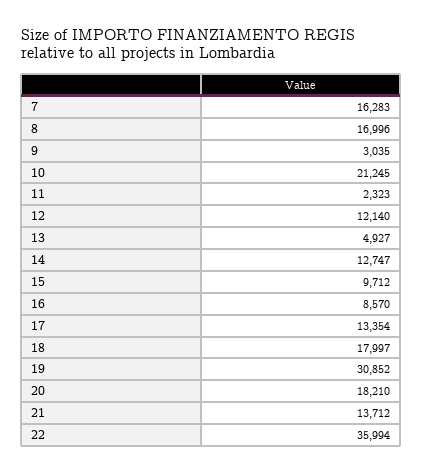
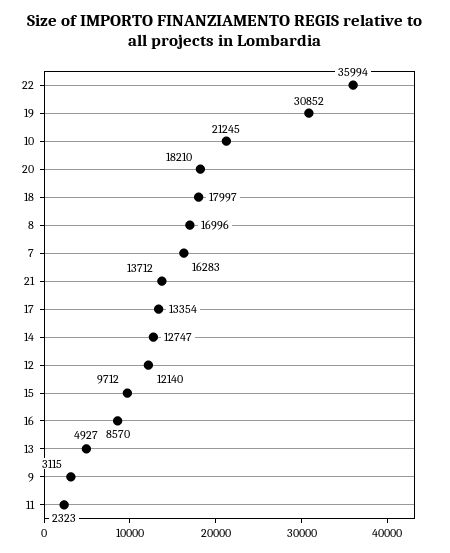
9: 3035 -> 3115

